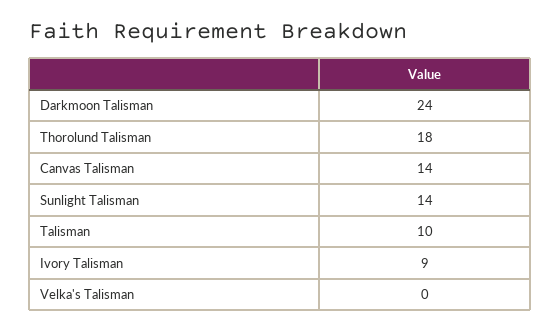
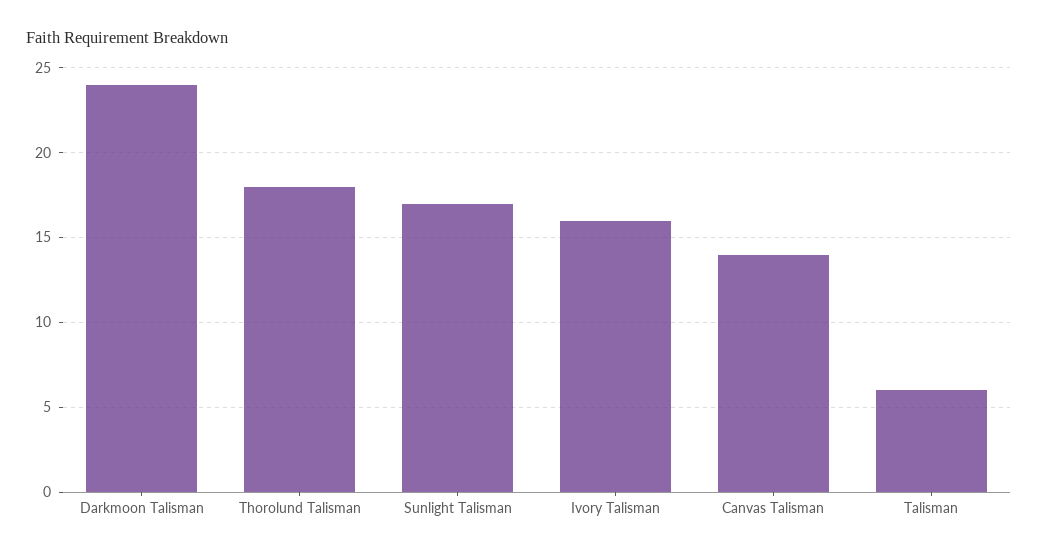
Sunlight Talisman: 14 -> 17
Talisman: 10 -> 6
Ivory Talisman: 9 -> 16
Velka's Talisman: 0 -> none

